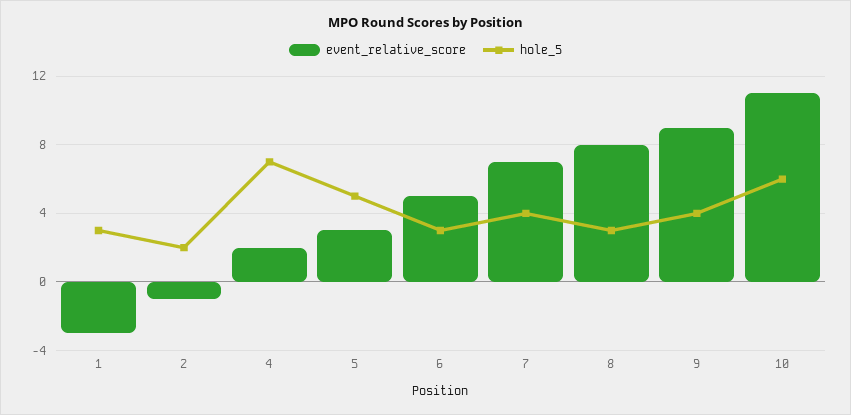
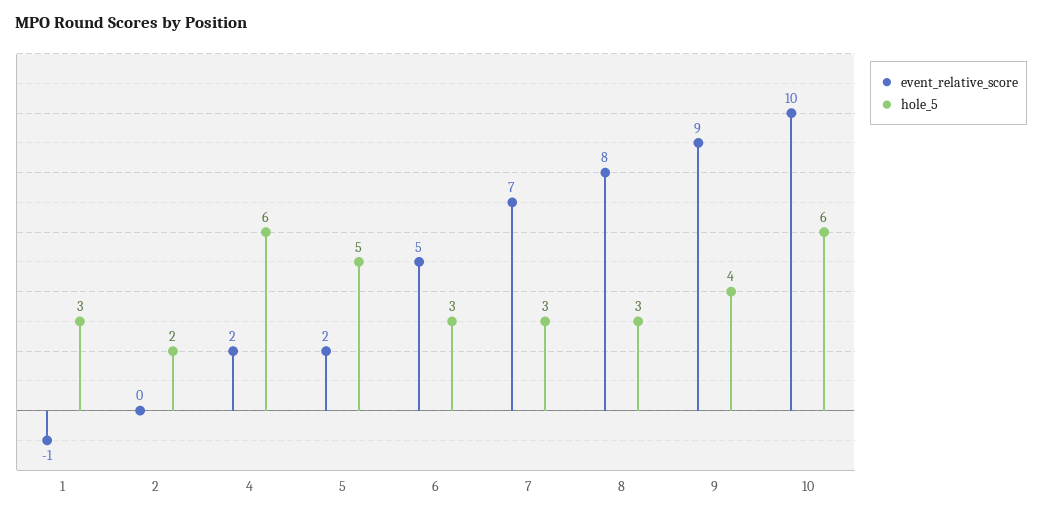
event_relative_score, 1: -3 -> -1
event_relative_score, 2: -1 -> 0
hole_5, 4: 7 -> 6
event_relative_score, 5: 3 -> 2
hole_5, 7: 4 -> 3
event_relative_score, 10: 11 -> 10

